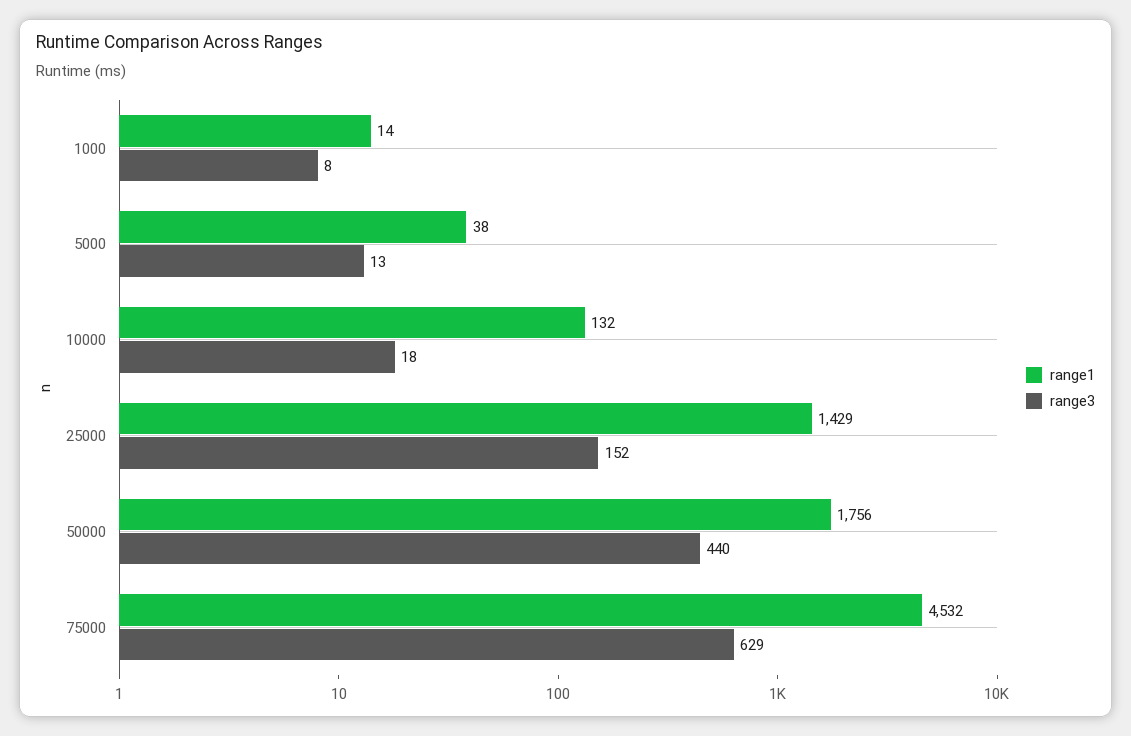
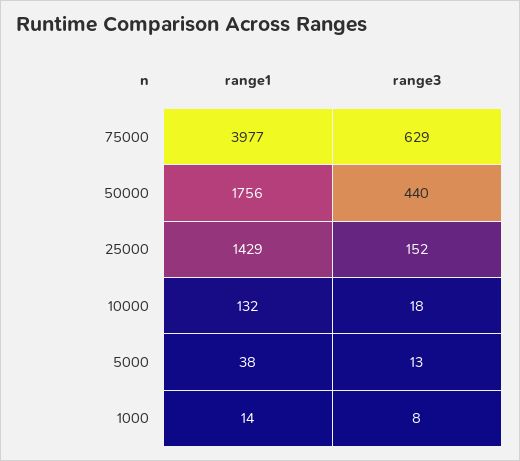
range1, 75000: 4532 -> 3977

